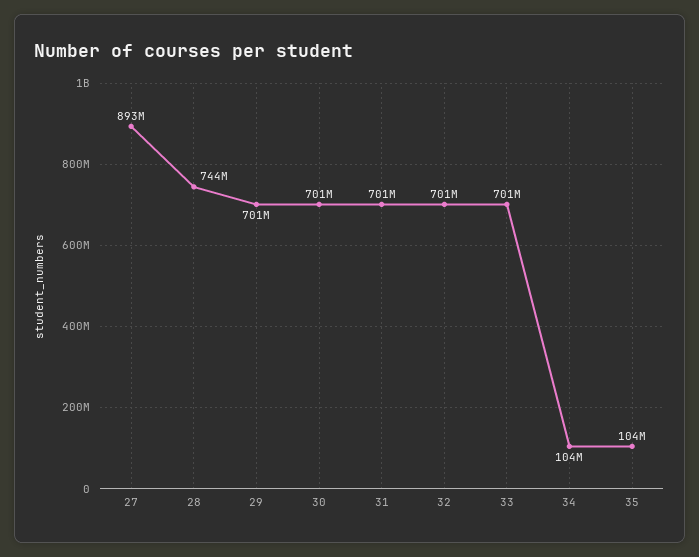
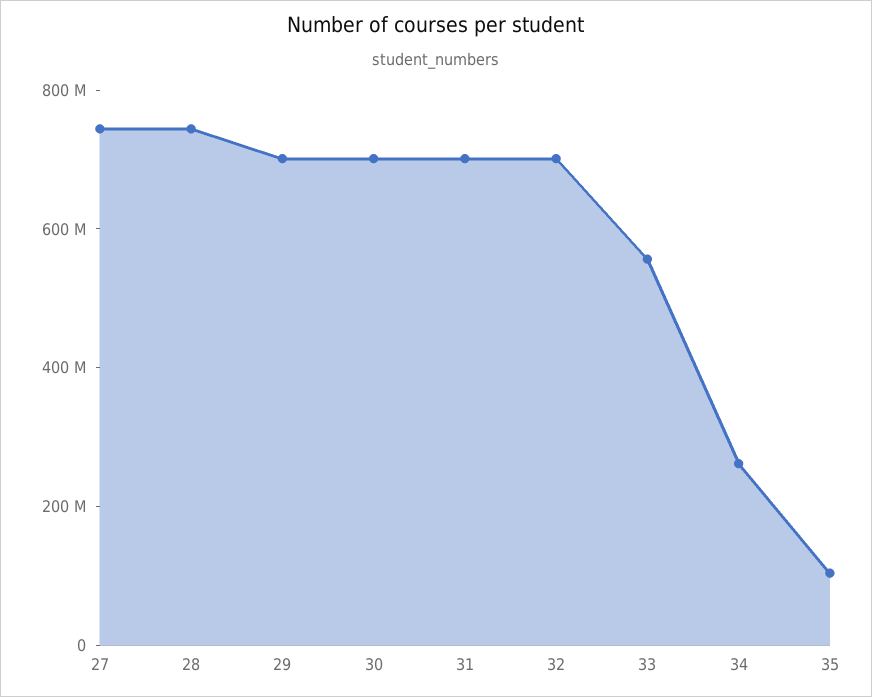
27: 893000000 -> 750000000
33: 701000000 -> 550000000
34: 104000000 -> 250000000

